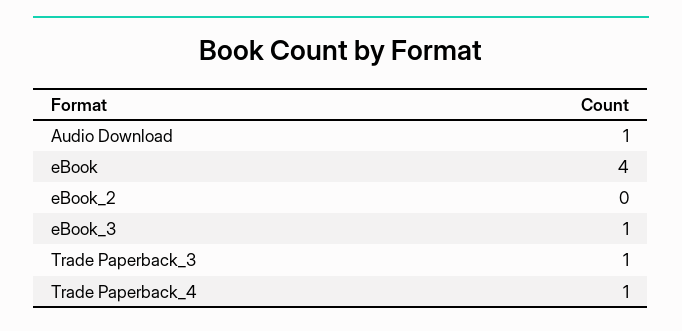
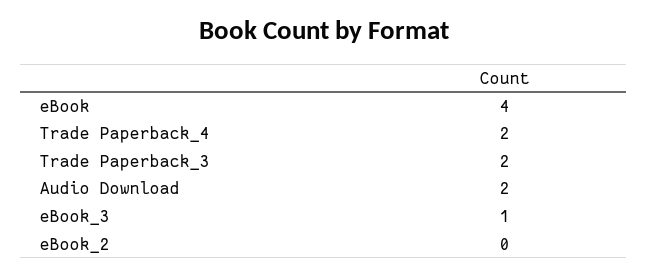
Audio Download: 1 -> 2
Trade Paperback_3: 1 -> 2
Trade Paperback_4: 1 -> 2

